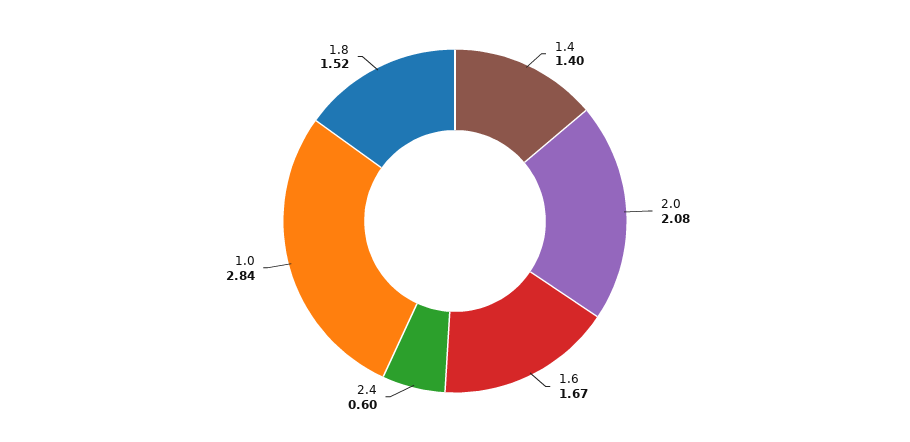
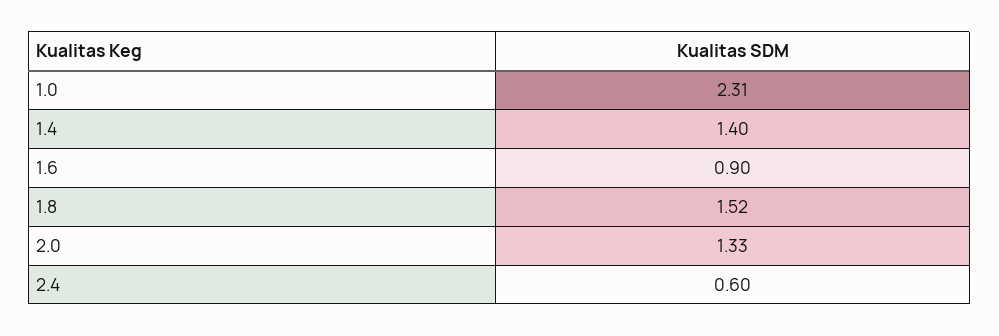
2.0: 2.08 -> 1.33
1.6: 1.67 -> 0.9
1.0: 2.84 -> 2.31

